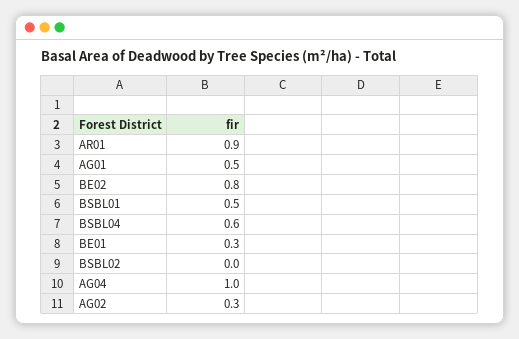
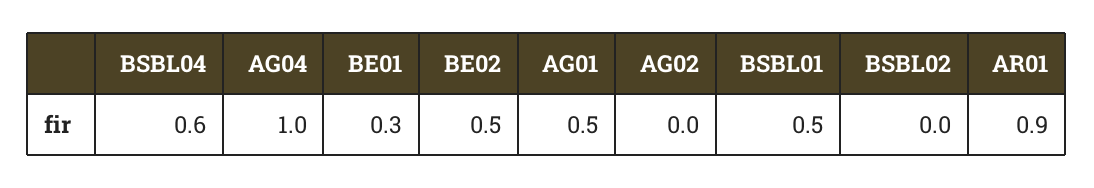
BE02: 0.8 -> 0.5
AG02: 0.3 -> 0

